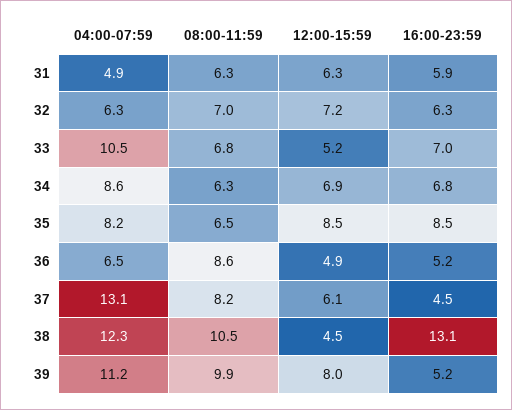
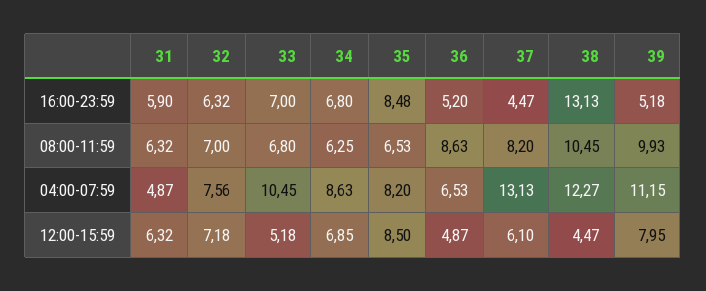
04:00-07:59, 32: 6.3 -> 7.56

